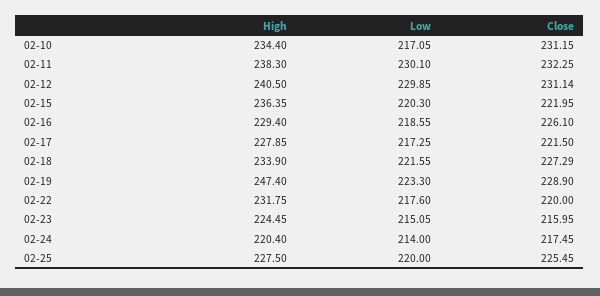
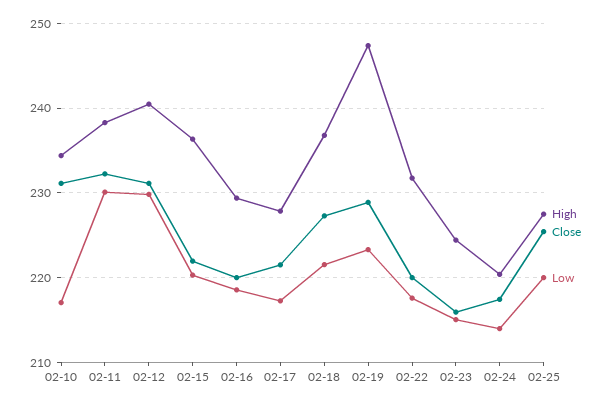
Close, 02-16: 226.1 -> 220
High, 02-18: 233.9 -> 237

